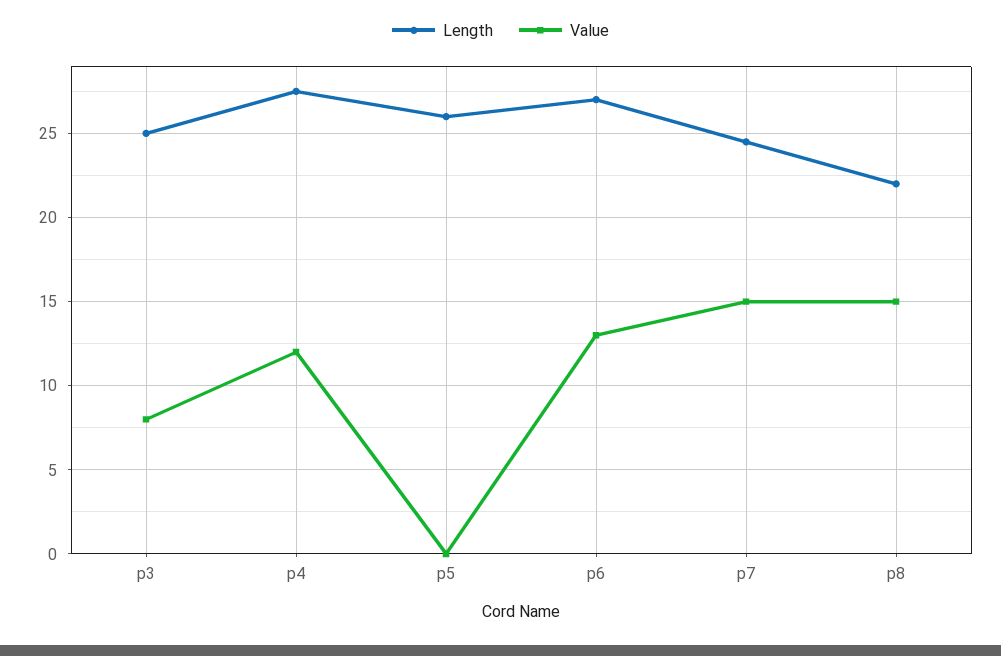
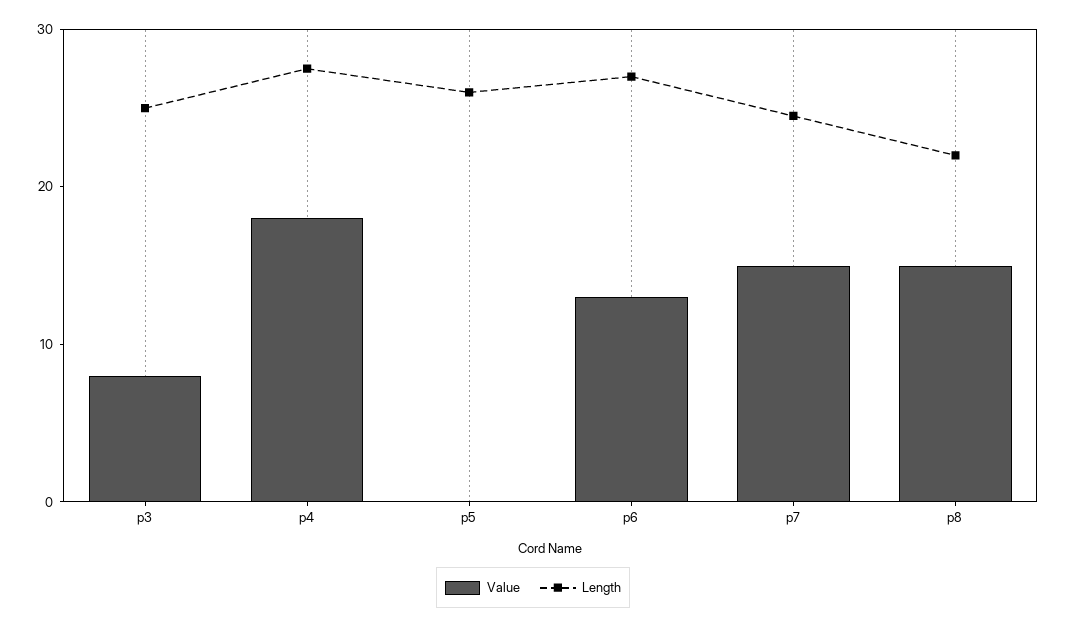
Value, p4: 12 -> 18

